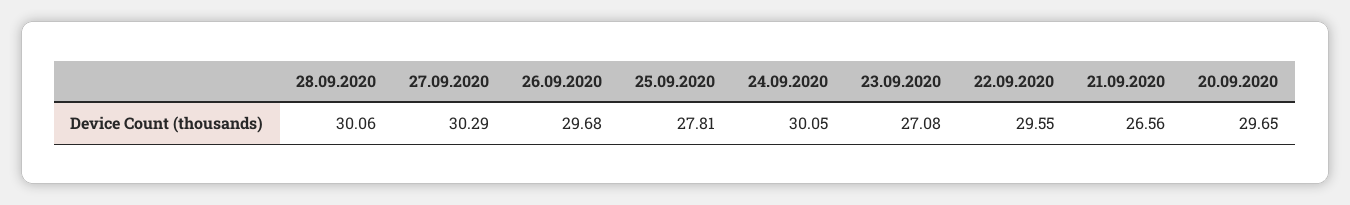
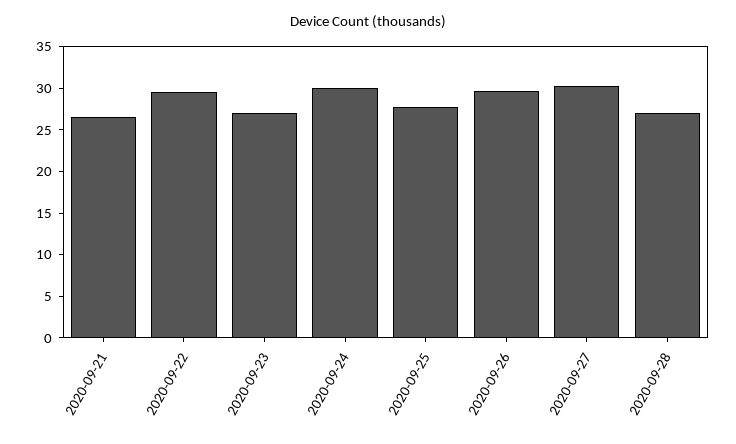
28.09.2020: 30.06 -> 27
20.09.2020: 29.65 -> none

